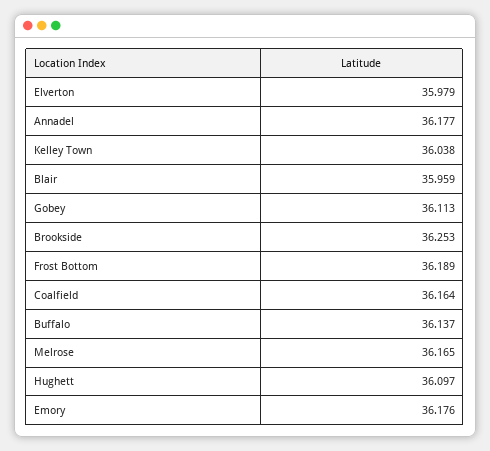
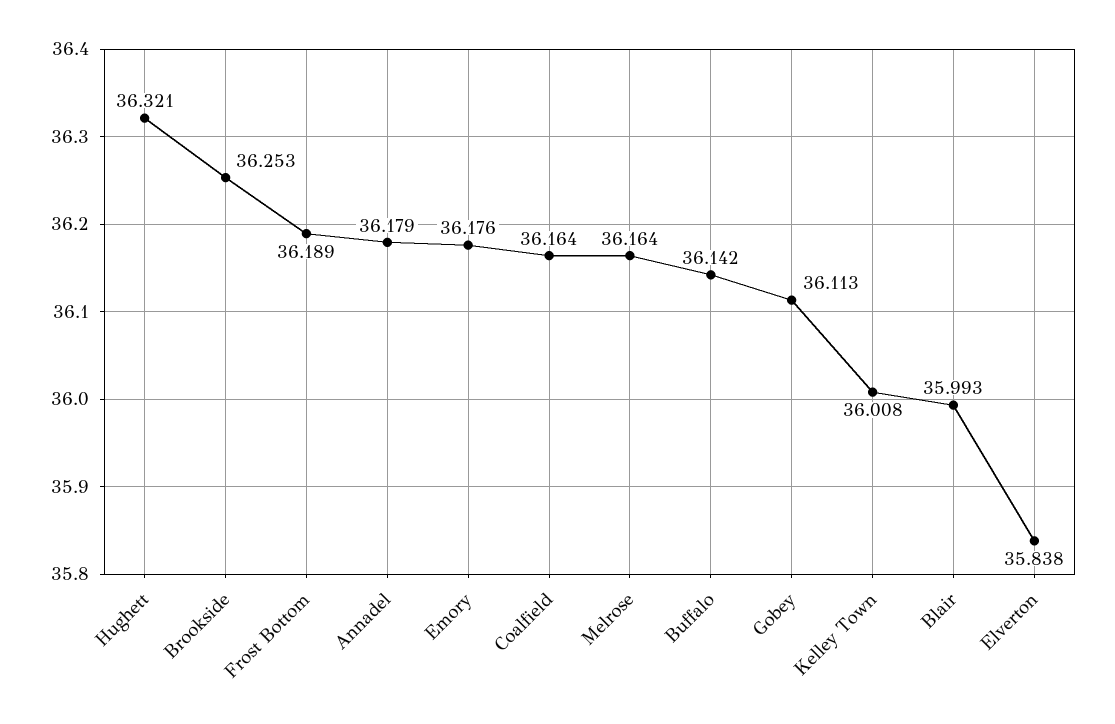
Elverton: 35.979 -> 35.838
Annadel: 36.177 -> 36.179
Kelley Town: 36.038 -> 36.008
Blair: 35.959 -> 35.993
Buffalo: 36.137 -> 36.142
Melrose: 36.165 -> 36.164
Hughett: 36.097 -> 36.321

